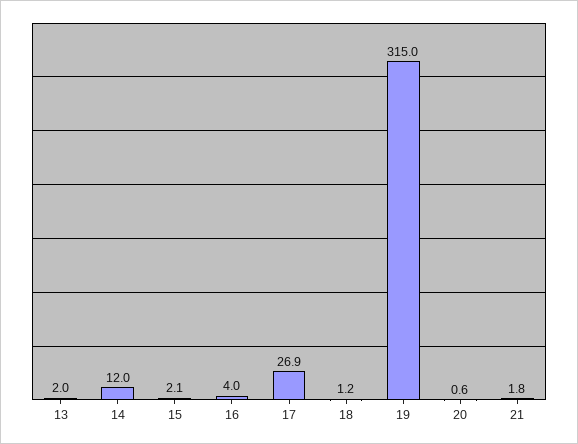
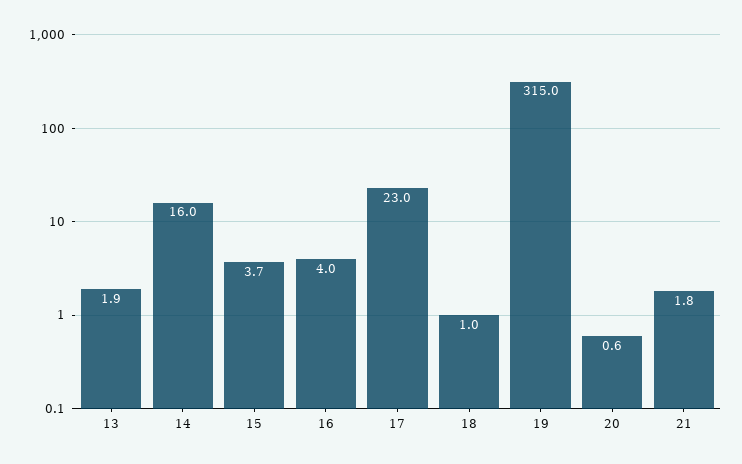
13: 2 -> 1.9
14: 12 -> 16
15: 2.1 -> 3.7
17: 26.9 -> 23
18: 1.2 -> 1

